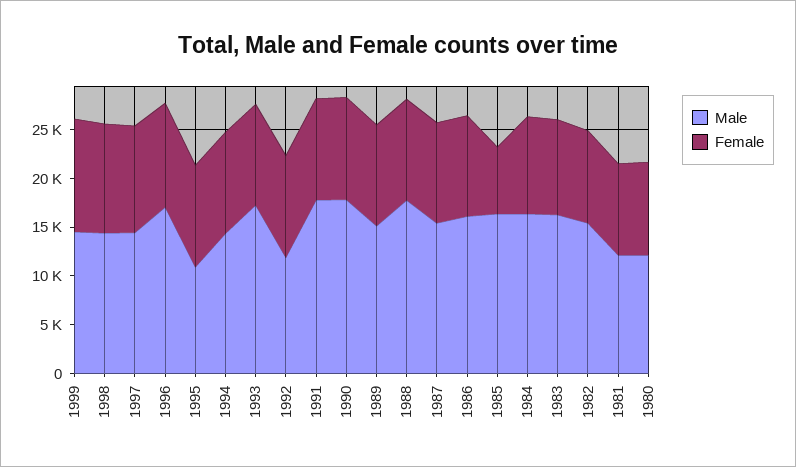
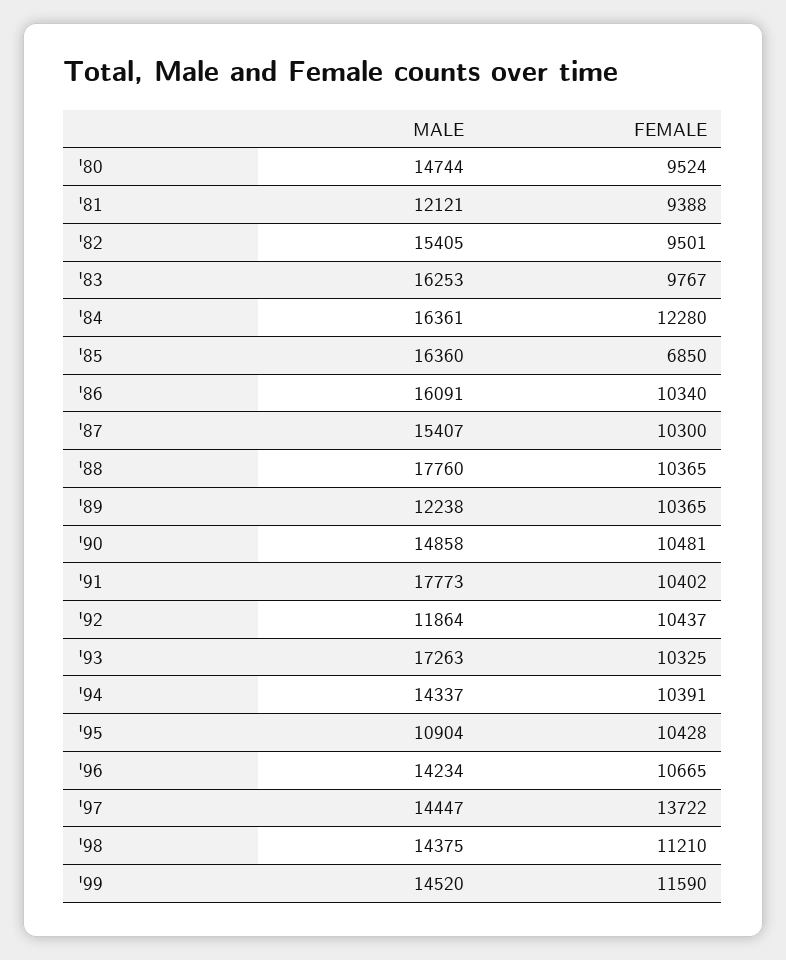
Female, 1997: 11000 -> 13722
Male, 1996: 17000 -> 14234
Male, 1990: 18000 -> 14858
Male, 1989: 15000 -> 12238
Female, 1984: 10000 -> 12280
Male, 1980: 12000 -> 14744

